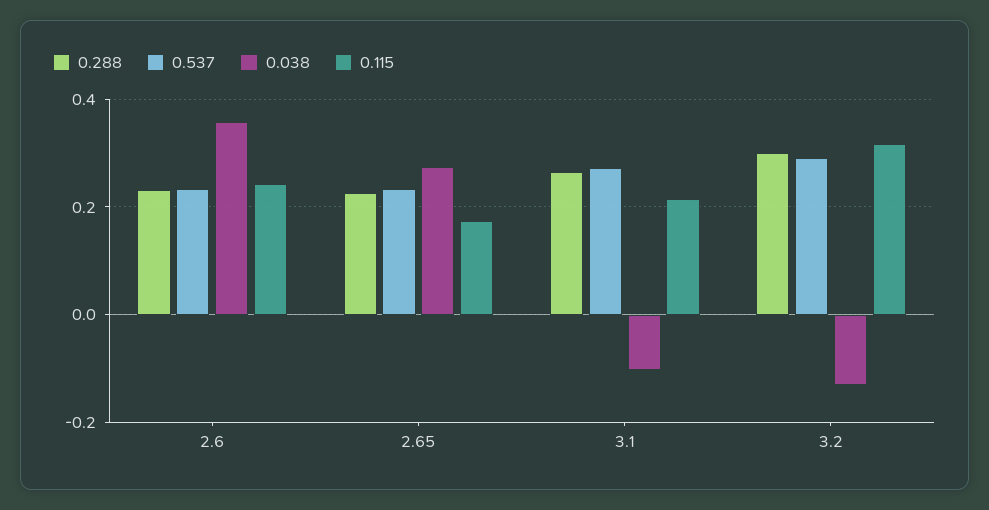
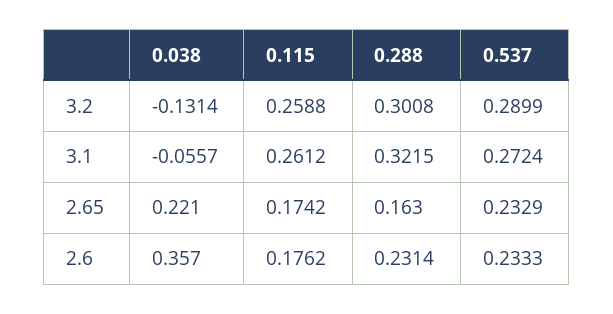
0.115, 2.6: 0.24 -> 0.1762
0.288, 2.65: 0.22 -> 0.163
0.038, 2.65: 0.28 -> 0.221
0.288, 3.1: 0.26 -> 0.3215
0.038, 3.1: -0.1 -> -0.0557
0.115, 3.1: 0.22 -> 0.2612
0.115, 3.2: 0.32 -> 0.2588

